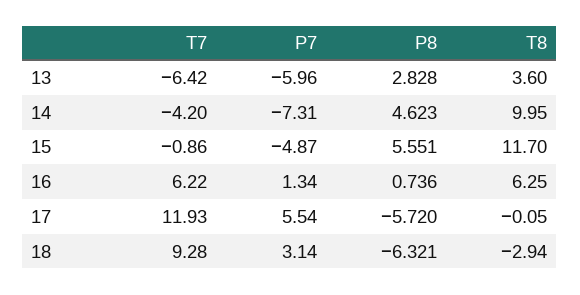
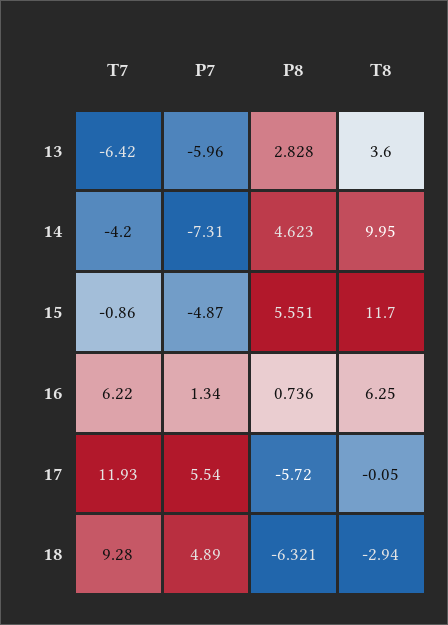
P7, 18: 3.14 -> 4.89

